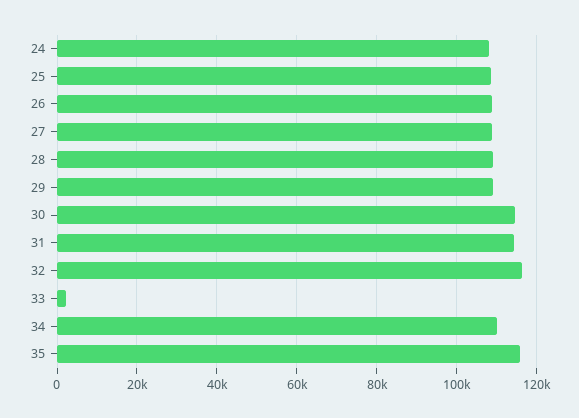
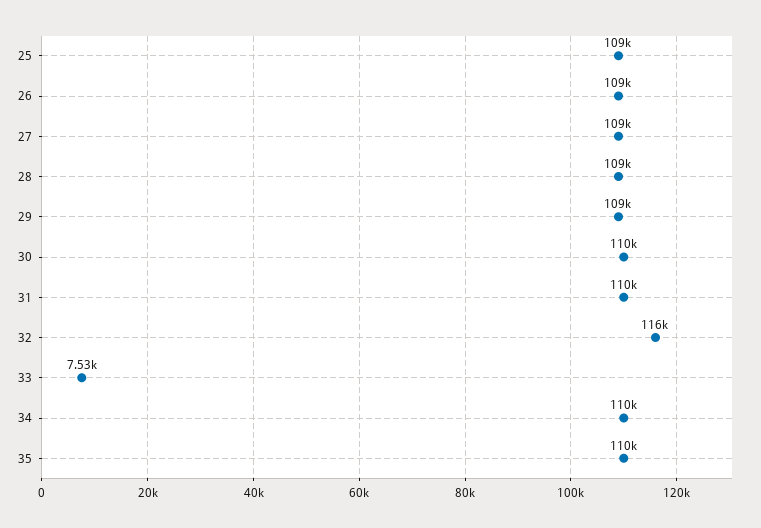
24: 108000 -> none
30: 114000 -> 110000
31: 114000 -> 110000
33: 2000 -> 7530
35: 116000 -> 110000

